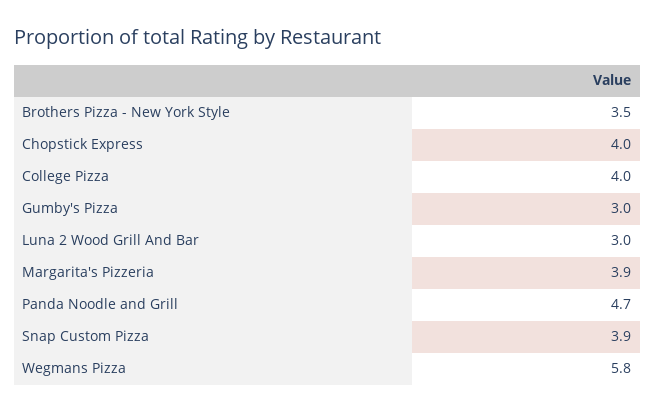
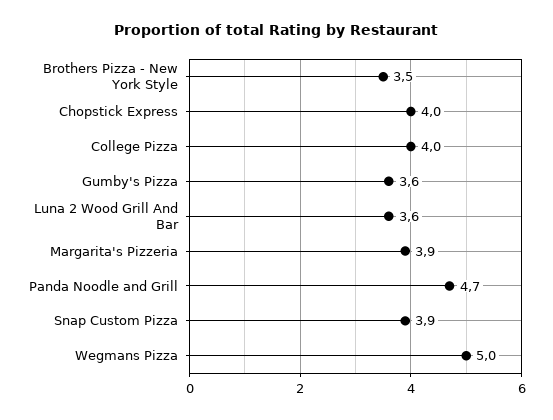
Gumby's Pizza: 3 -> 3.6
Luna 2 Wood Grill And Bar: 3 -> 3.6
Wegmans Pizza: 5.8 -> 5

